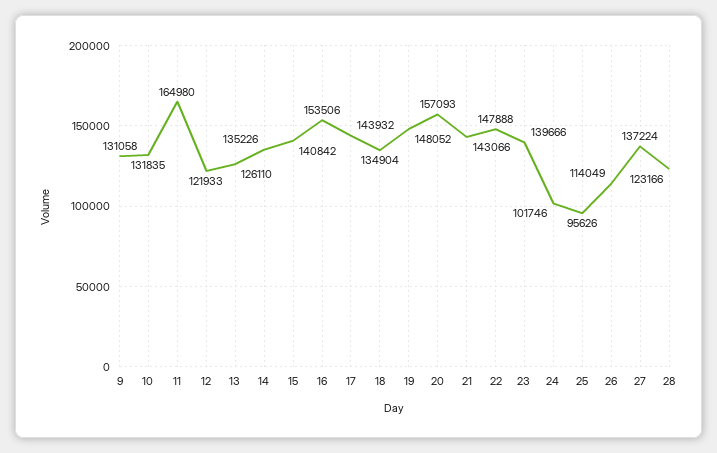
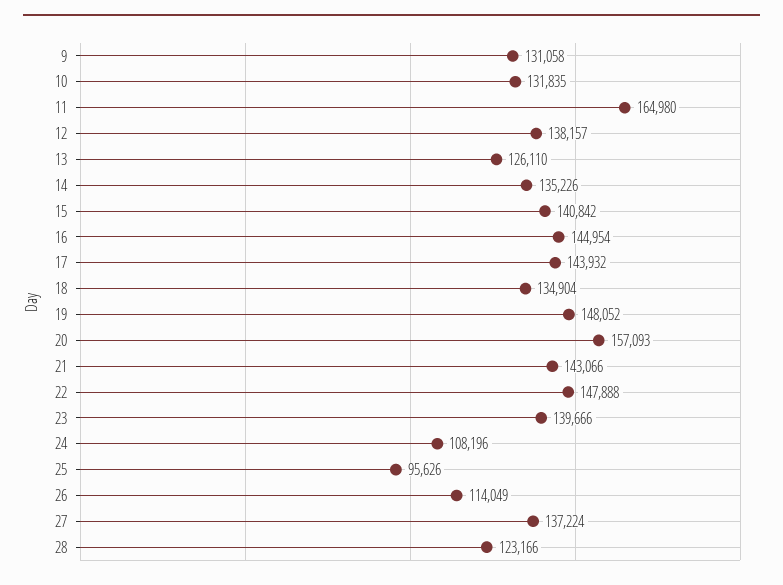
12: 121933 -> 138157
16: 153506 -> 144954
24: 101746 -> 108196

